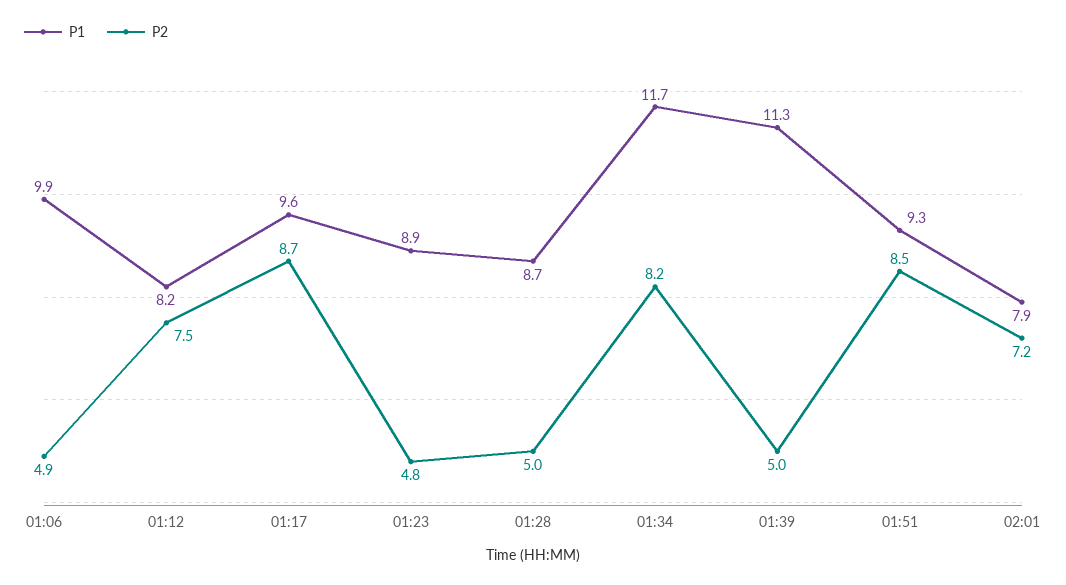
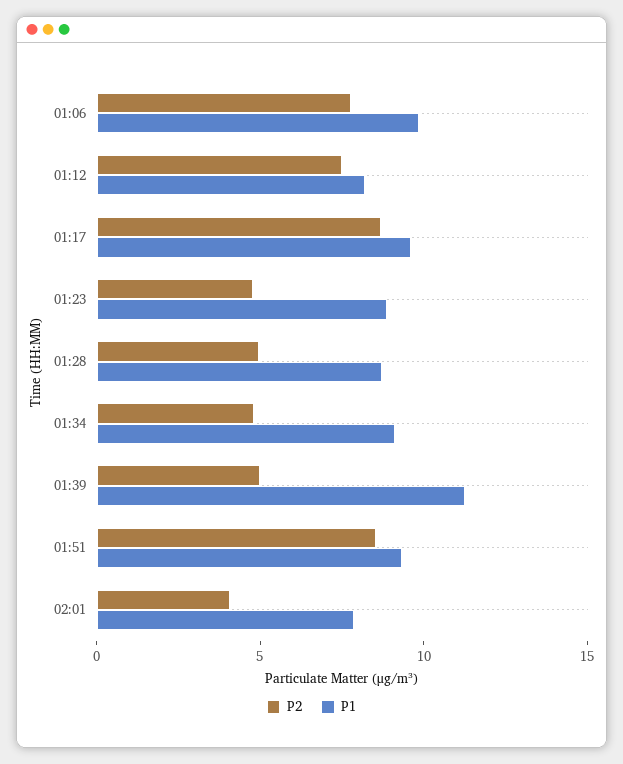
P2, 01:06: 4.9 -> 8
P1, 01:34: 11.7 -> 9
P2, 01:34: 8.2 -> 5
P2, 02:01: 7.2 -> 4

